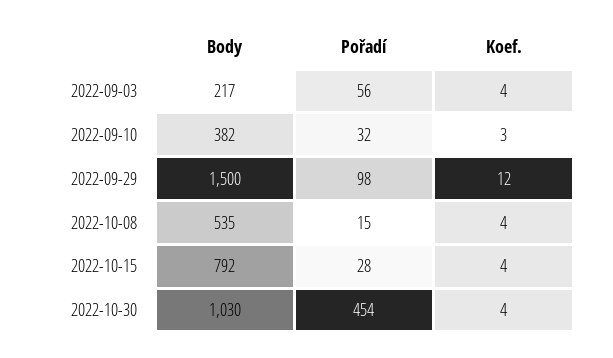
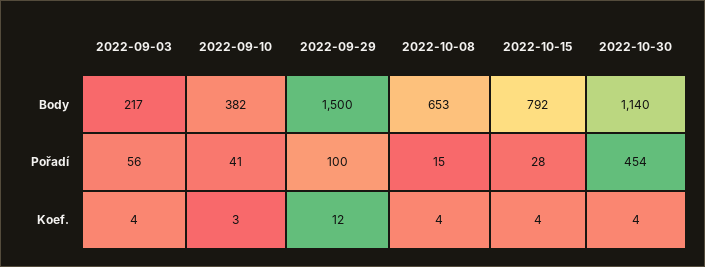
Pořadí, 2022-09-10: 32 -> 41
Pořadí, 2022-09-29: 98 -> 100
Body, 2022-10-08: 535 -> 653
Body, 2022-10-30: 1030 -> 1140

